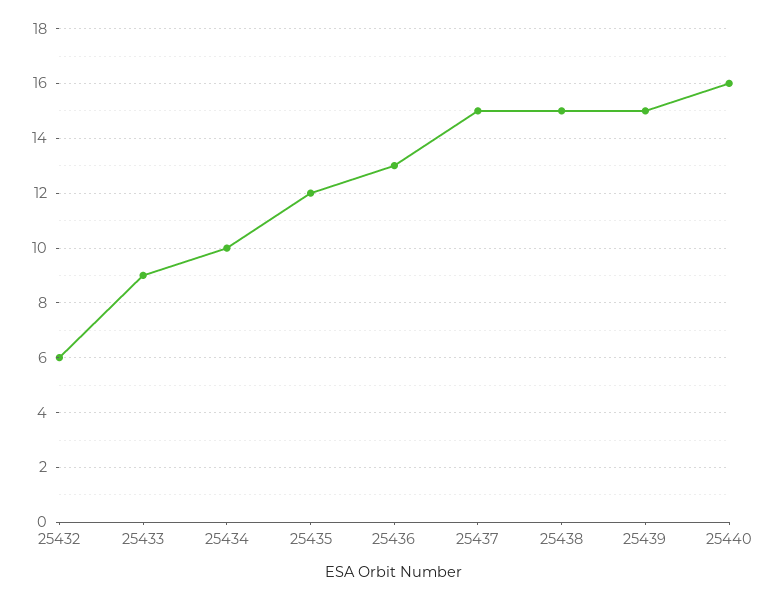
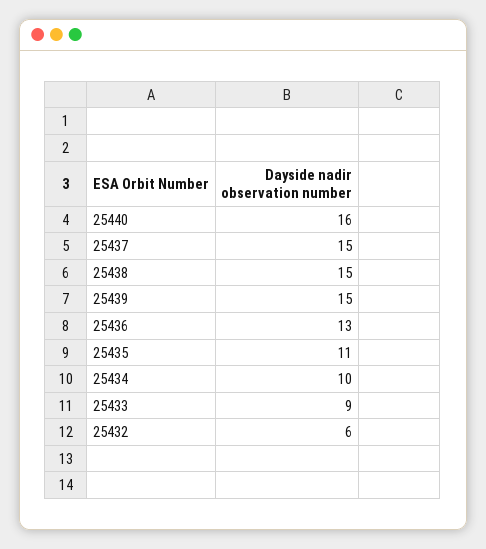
25435: 12 -> 11

